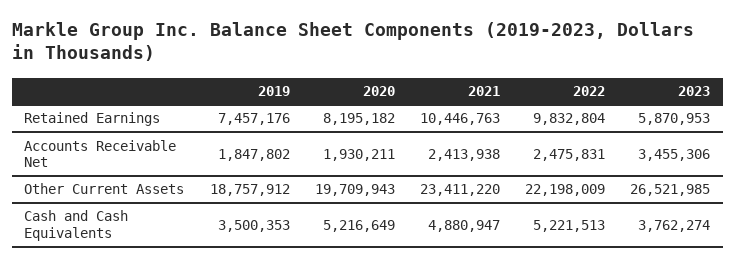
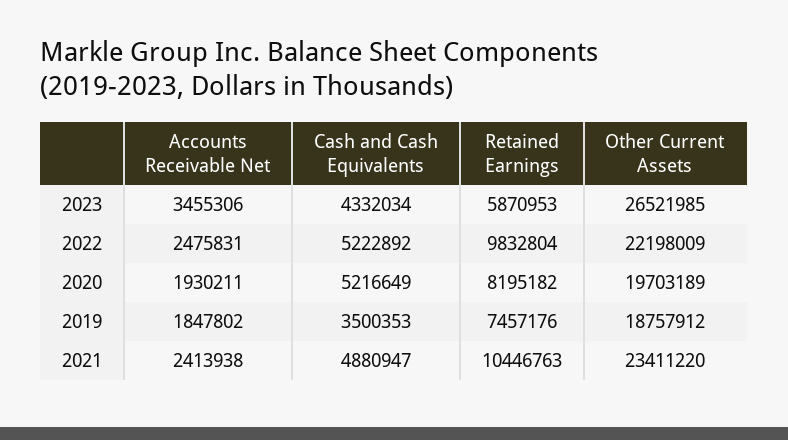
2020, Other Current Assets: 19709943 -> 19703189
2022, Cash and Cash Equivalents: 5221513 -> 5222892
2023, Cash and Cash Equivalents: 3762274 -> 4332034

